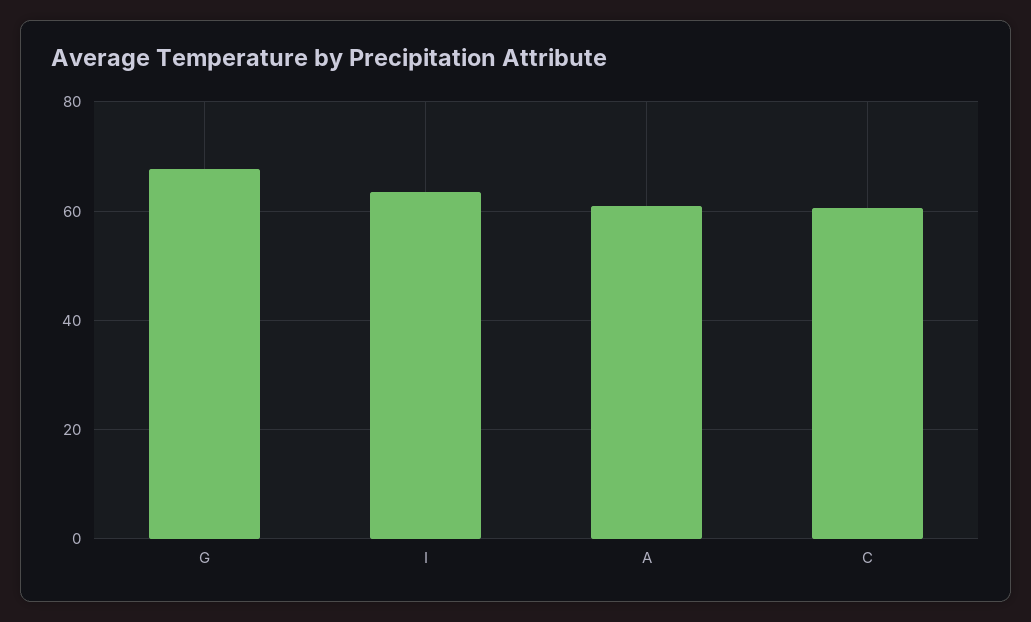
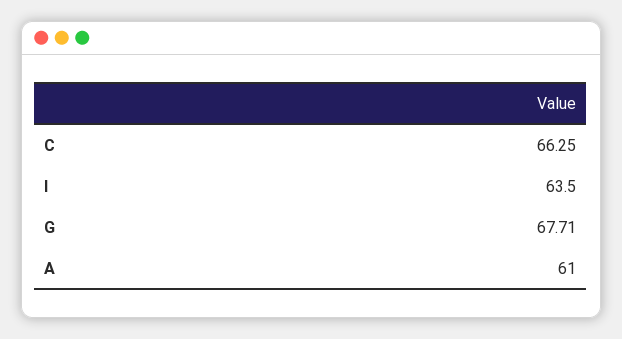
C: 60 -> 66.25

